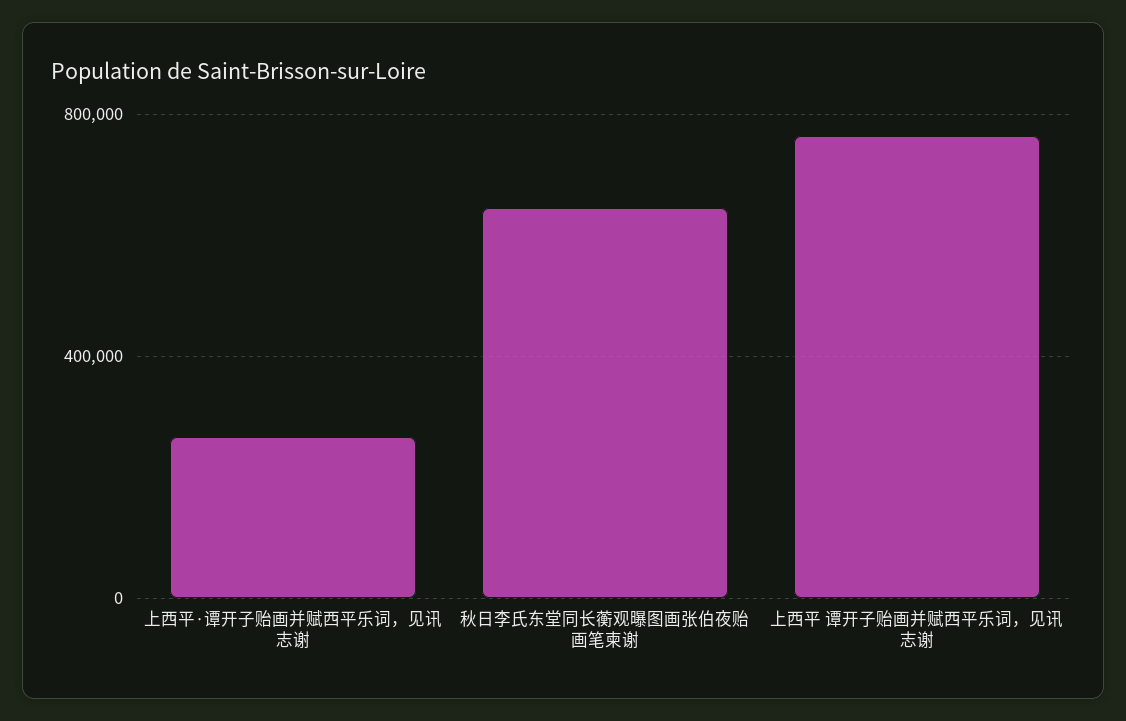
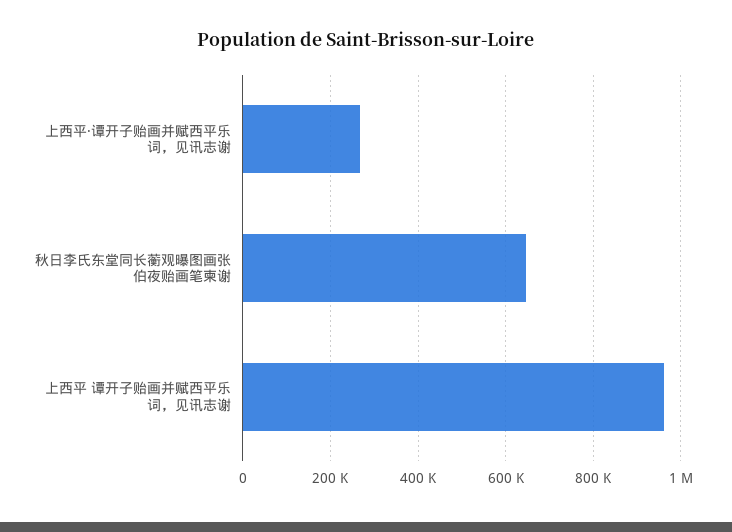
上西平 谭开子贻画并赋西平乐词，见讯志谢: 750000 -> 960000

